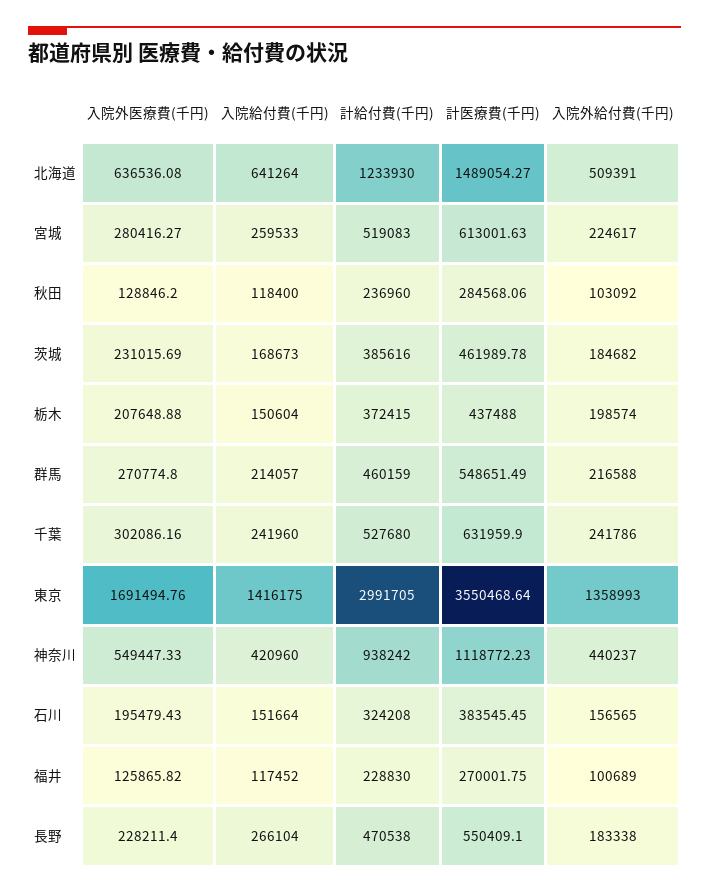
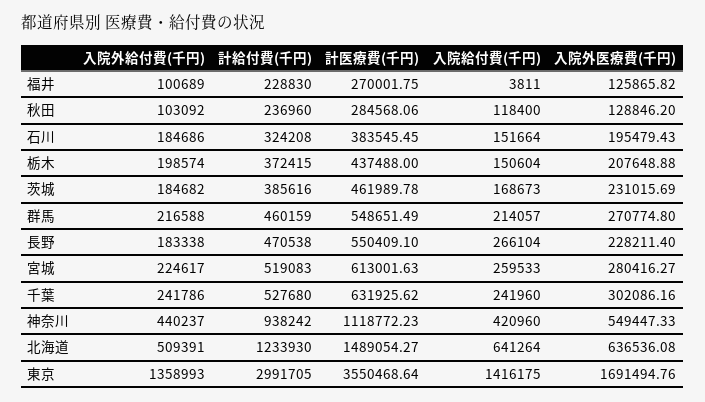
計医療費(千円), 千葉: 631959.9 -> 631925.62
入院外給付費(千円), 石川: 156565 -> 184686
入院給付費(千円), 福井: 117452 -> 3811

